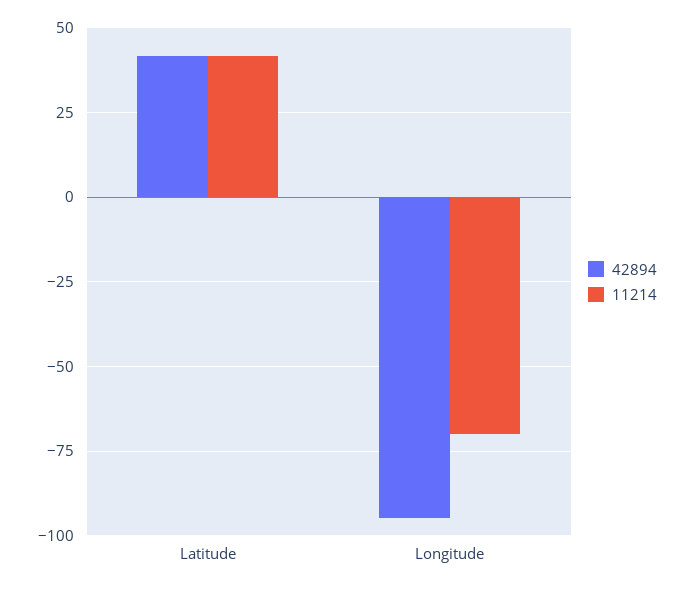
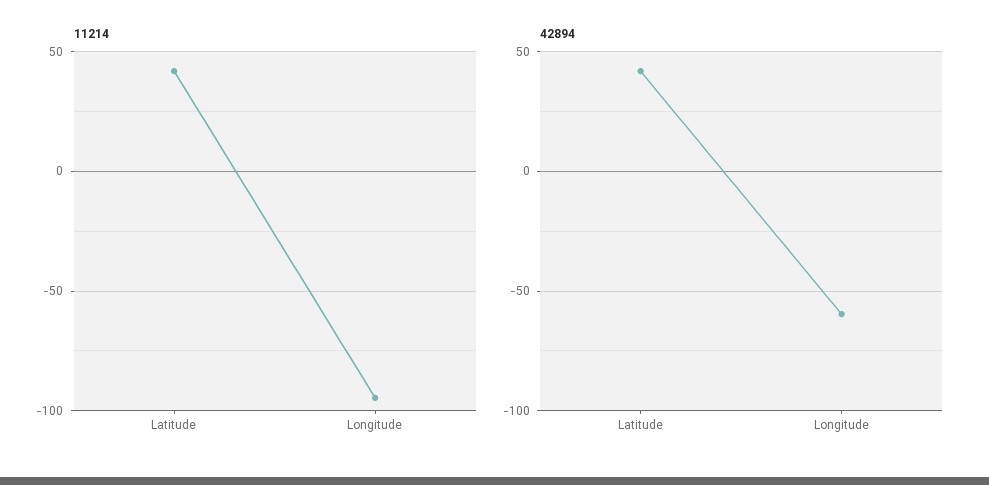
42894, Longitude: -95 -> -60
11214, Longitude: -70 -> -95

